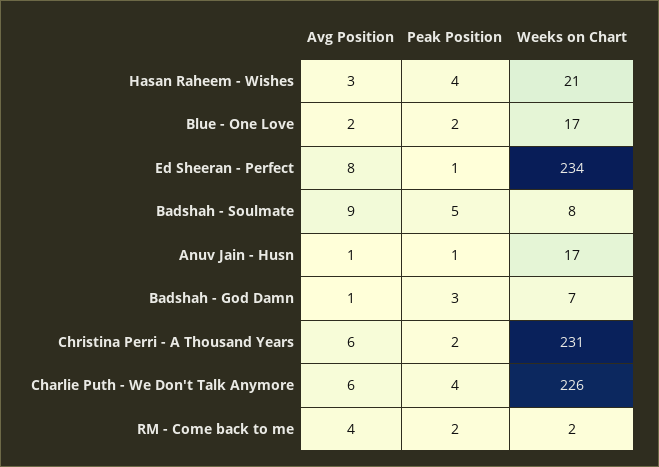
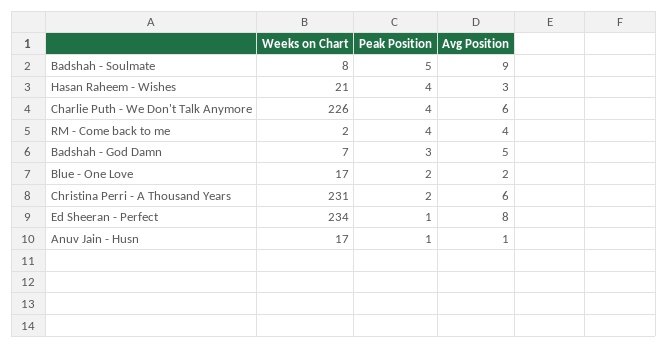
Avg Position, Badshah - God Damn: 1 -> 5
Peak Position, RM - Come back to me: 2 -> 4

